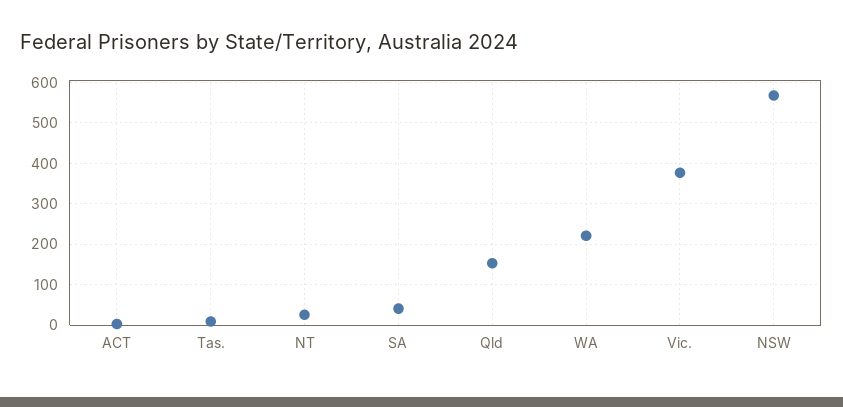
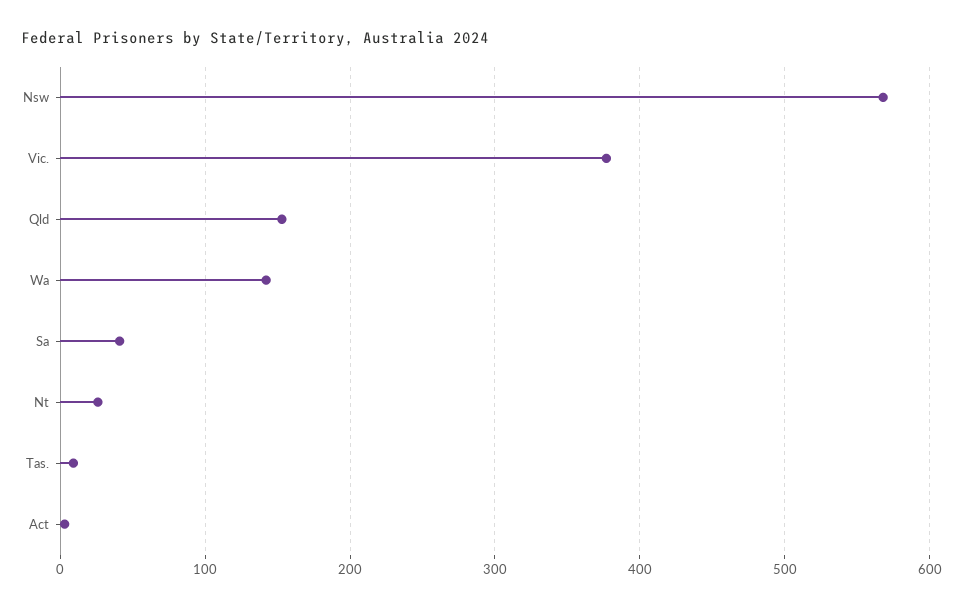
WA: 220 -> 140

